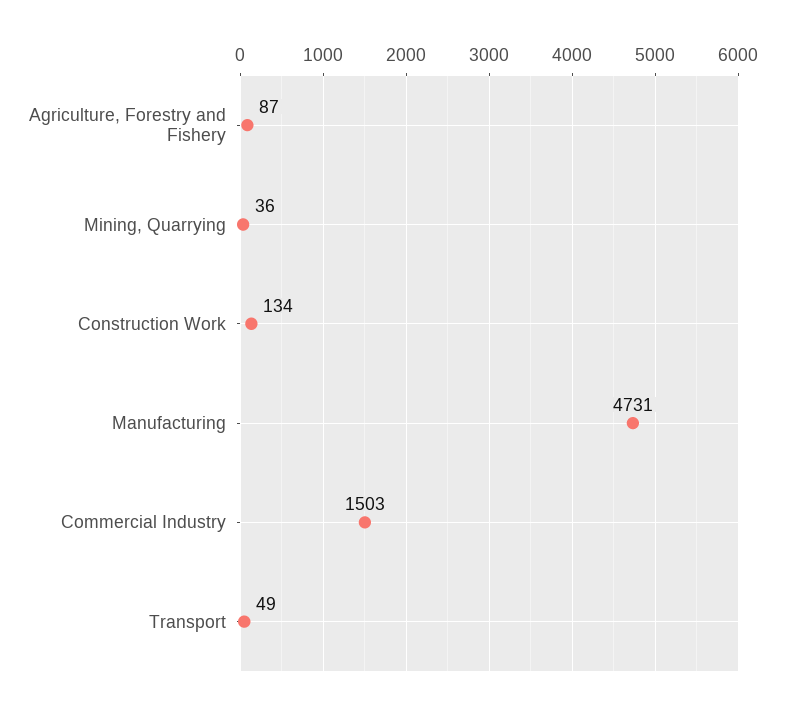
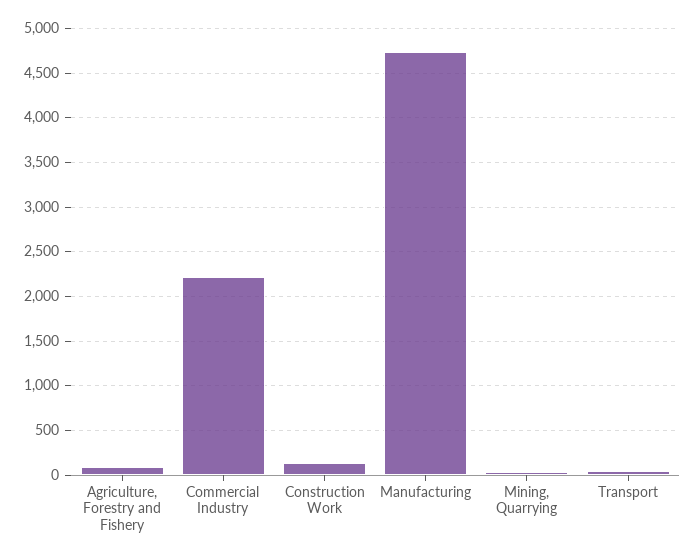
Commercial Industry: 1503 -> 2200

